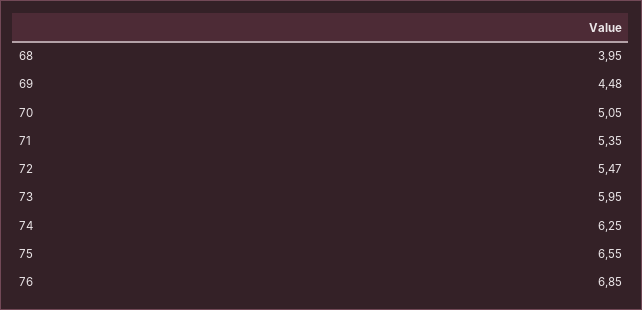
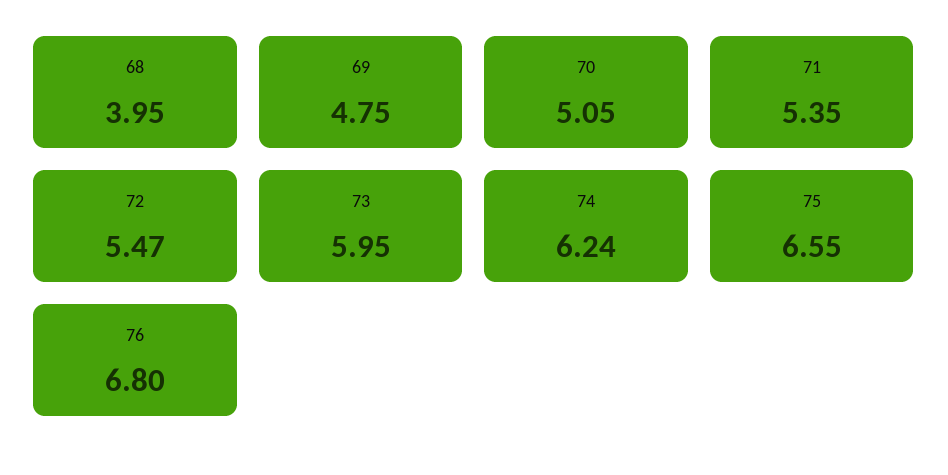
69: 4.48 -> 4.75
74: 6.25 -> 6.24
76: 6.85 -> 6.8

